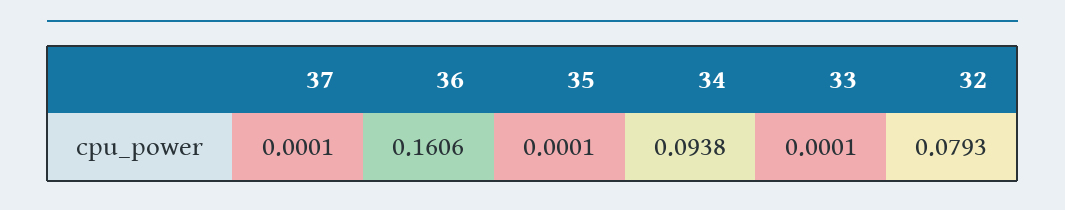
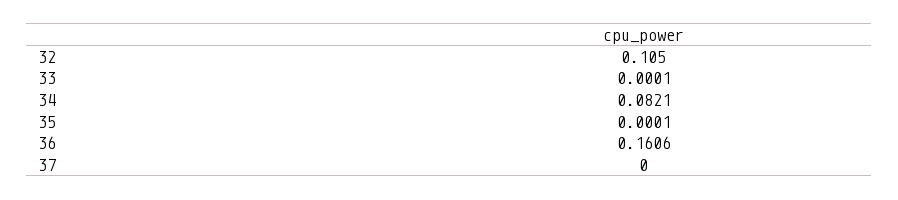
37: 0.0001 -> 0
34: 0.0938 -> 0.0821
32: 0.0793 -> 0.105

